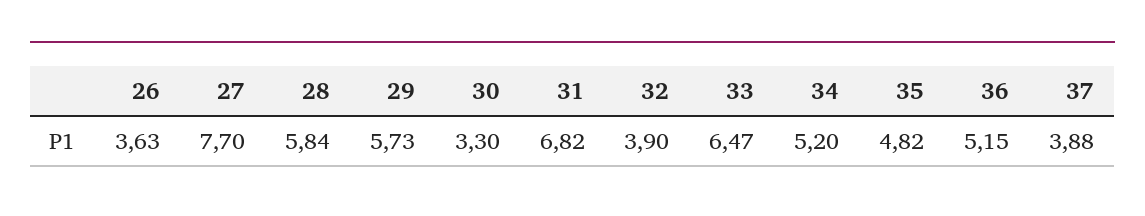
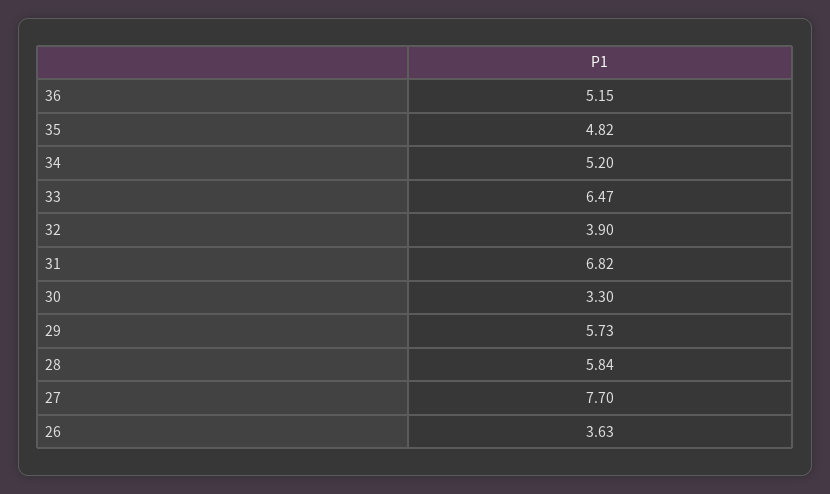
37: 3.88 -> none

